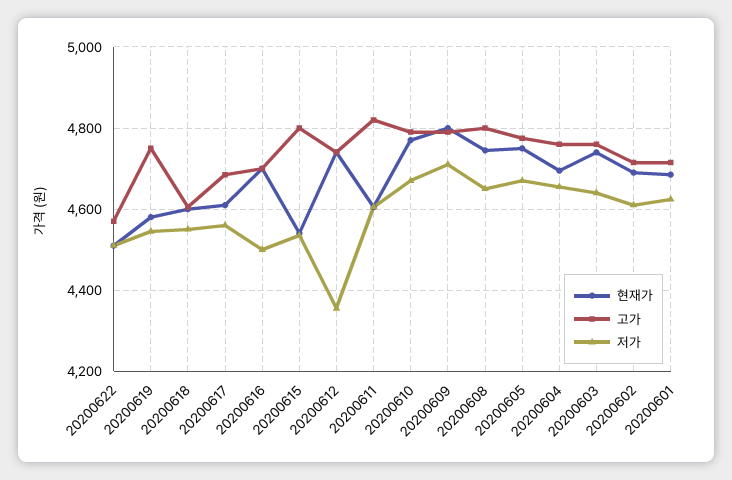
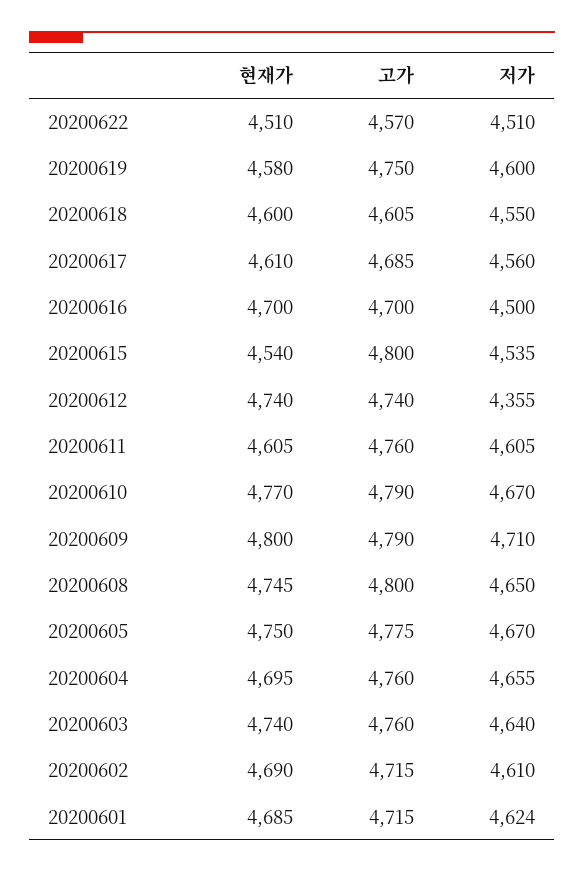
저가, 20200619: 4540 -> 4600
고가, 20200611: 4820 -> 4760

